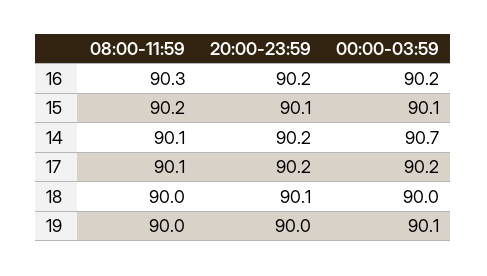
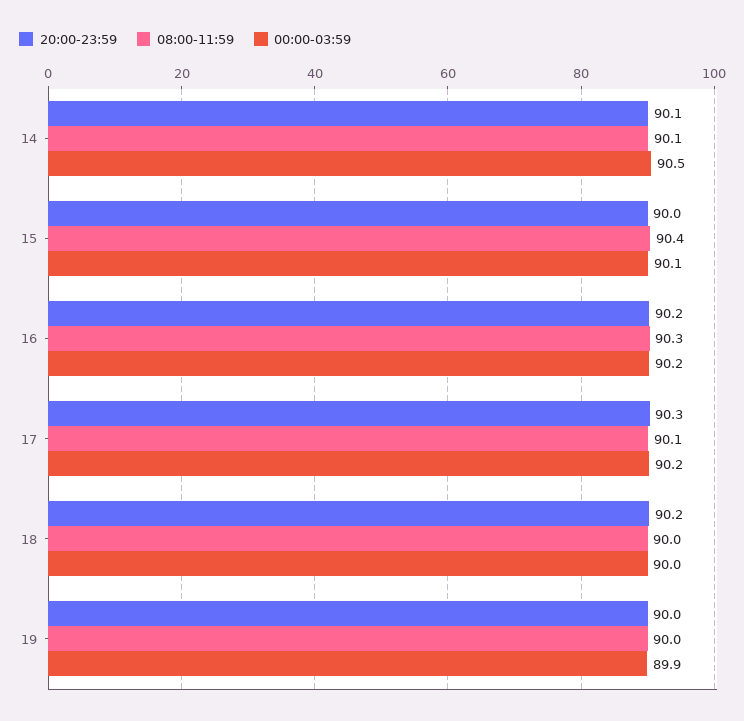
08:00-11:59, 15: 90.2 -> 90.4
20:00-23:59, 15: 90.1 -> 90
20:00-23:59, 14: 90.2 -> 90.1
00:00-03:59, 14: 90.7 -> 90.5
20:00-23:59, 17: 90.2 -> 90.3
20:00-23:59, 18: 90.1 -> 90.2
00:00-03:59, 19: 90.1 -> 89.9

